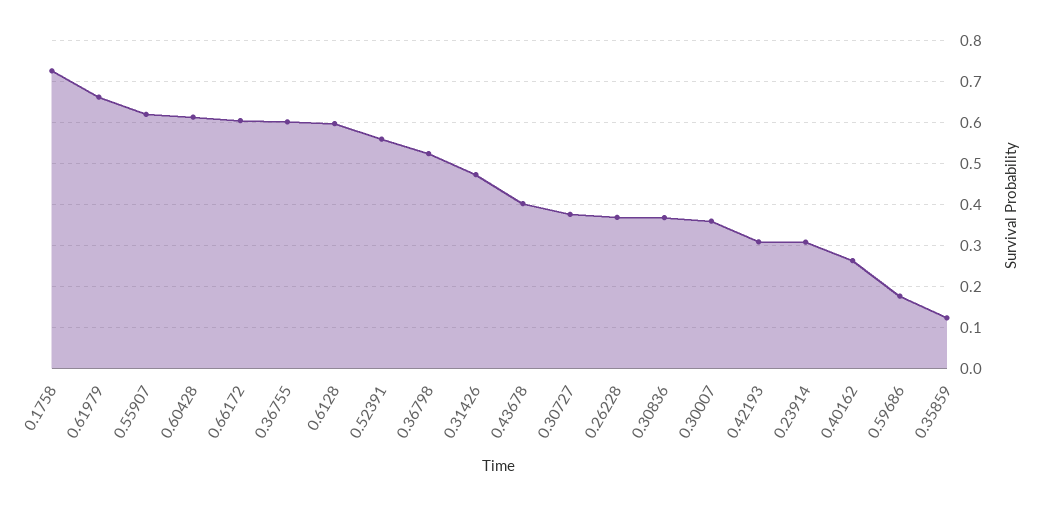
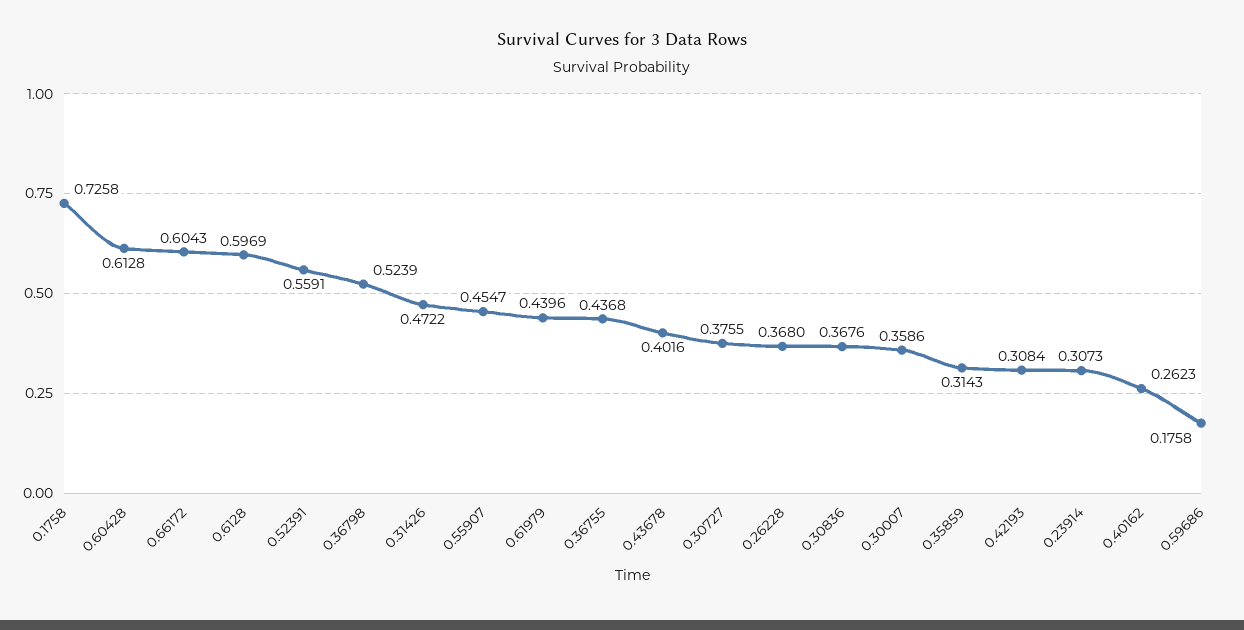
0.61979: 0.66 -> 0.4396
0.55907: 0.62 -> 0.4547
0.36755: 0.6 -> 0.4368
0.35859: 0.12 -> 0.3143

